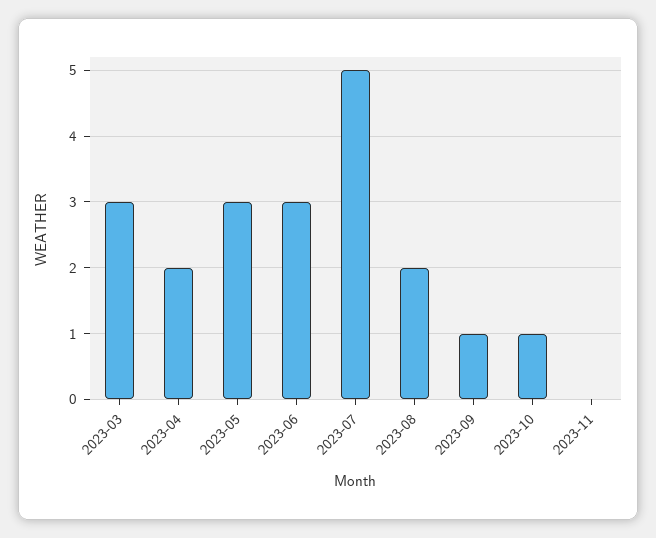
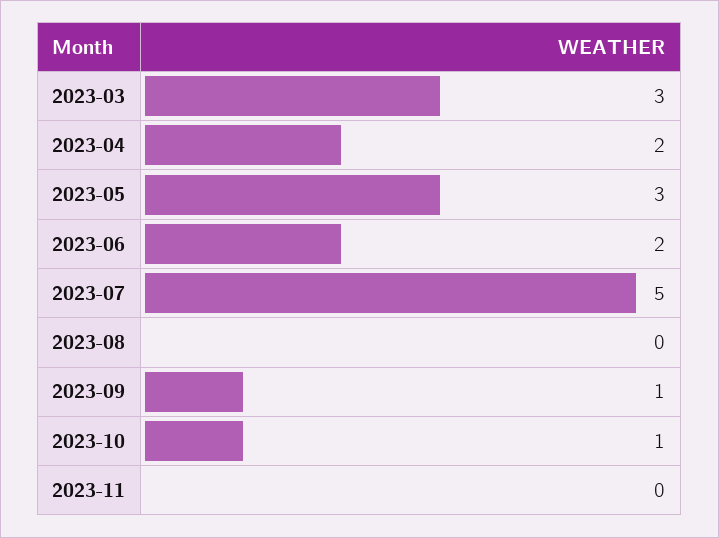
2023-06: 3 -> 2
2023-08: 2 -> 0

